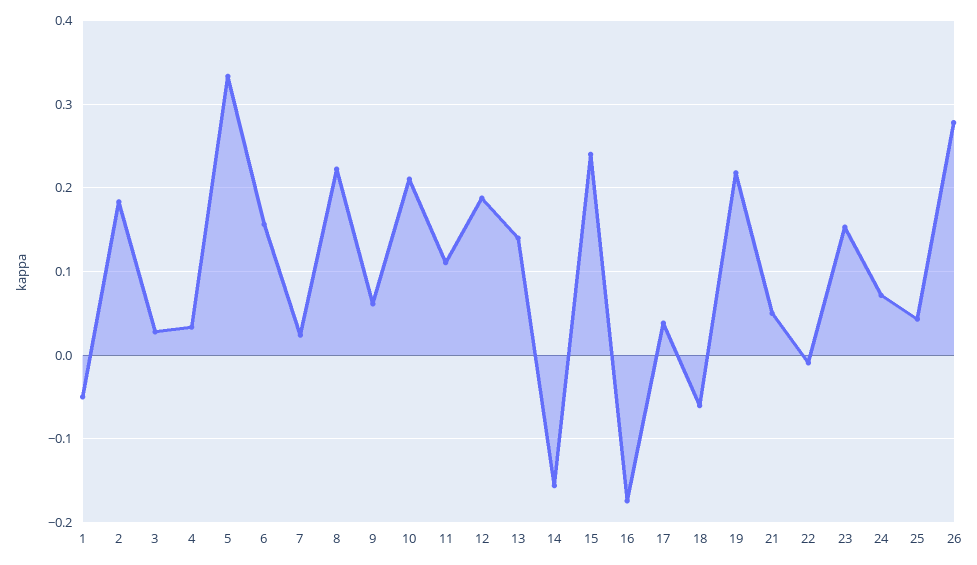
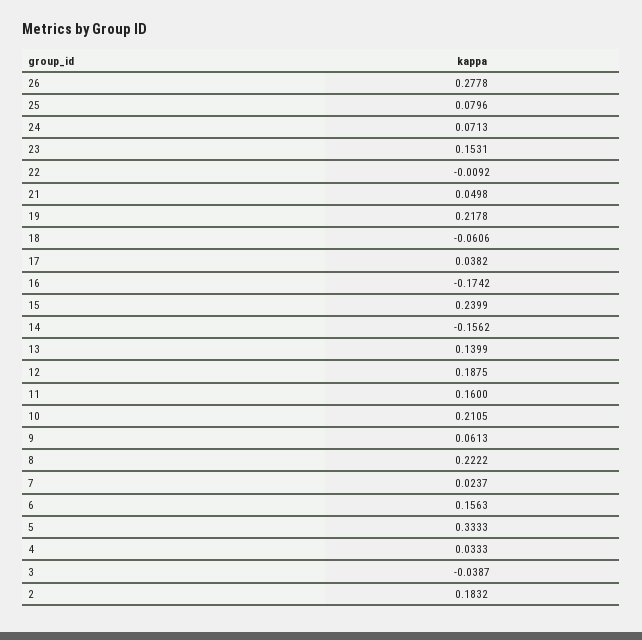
1: -0.05 -> none
3: 0.03 -> -0.0387
11: 0.11 -> 0.16
25: 0.04 -> 0.0796

